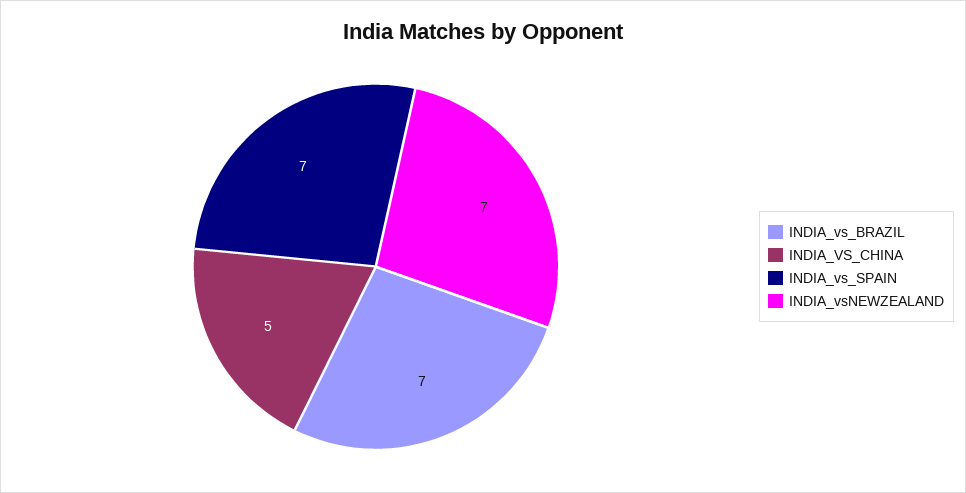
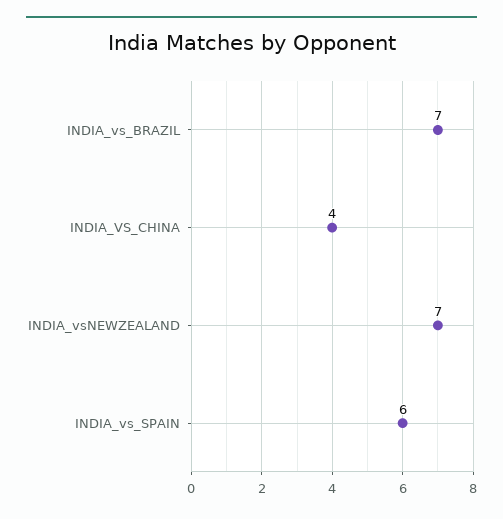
INDIA_VS_CHINA: 5 -> 4
INDIA_vs_SPAIN: 7 -> 6

